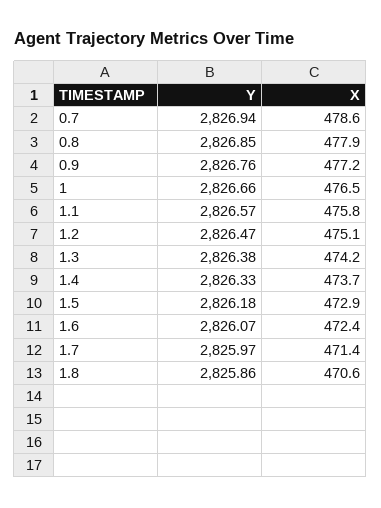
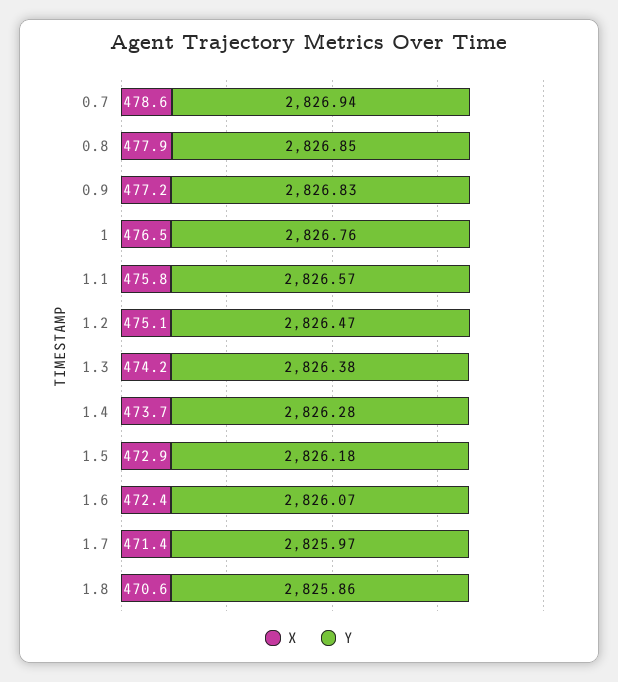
Y, 0.9: 2826.76 -> 2826.83
Y, 1: 2826.66 -> 2826.76
Y, 1.4: 2826.33 -> 2826.28

